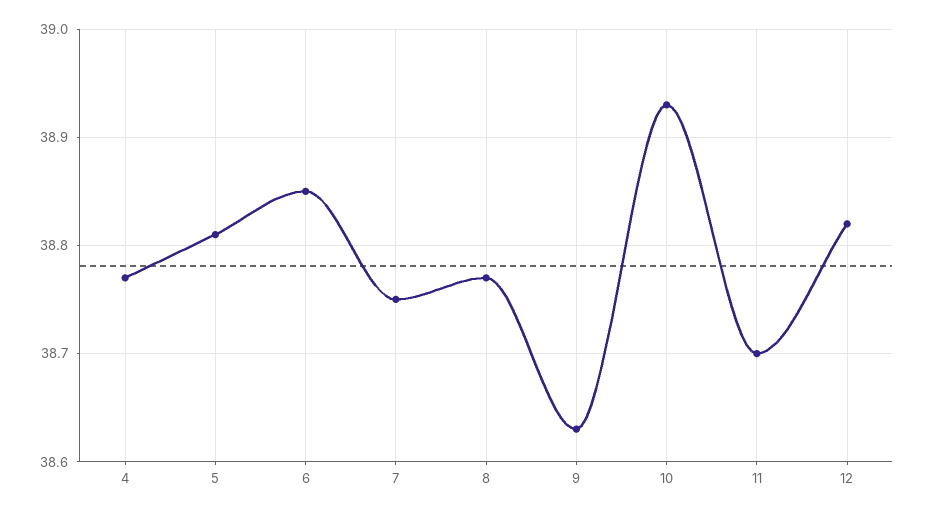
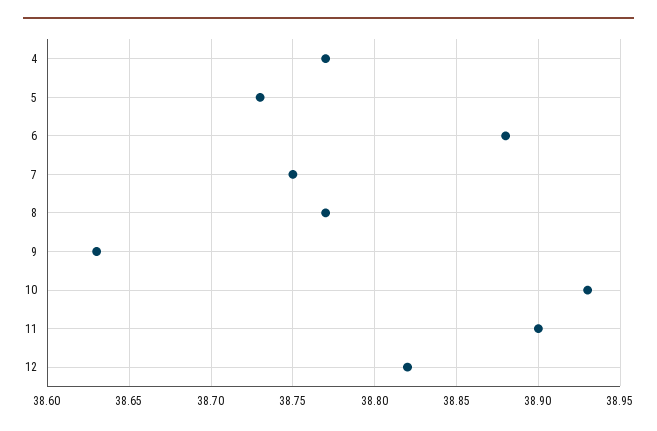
5: 38.81 -> 38.73
6: 38.85 -> 38.88
11: 38.7 -> 38.9

